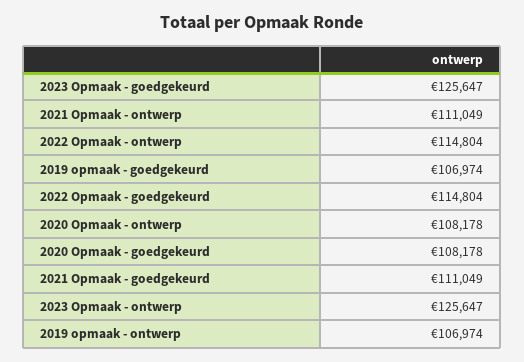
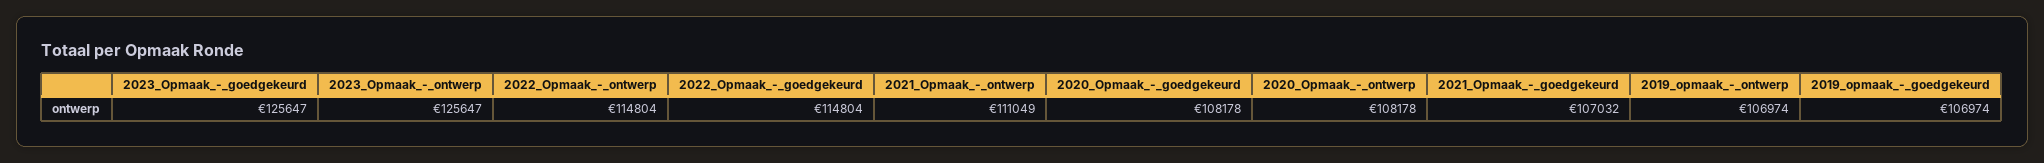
2021 Opmaak - goedgekeurd: 111049 -> 107032

